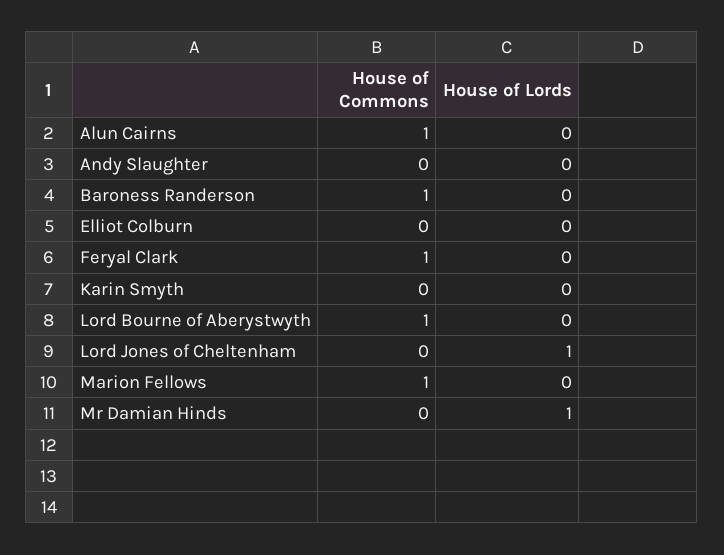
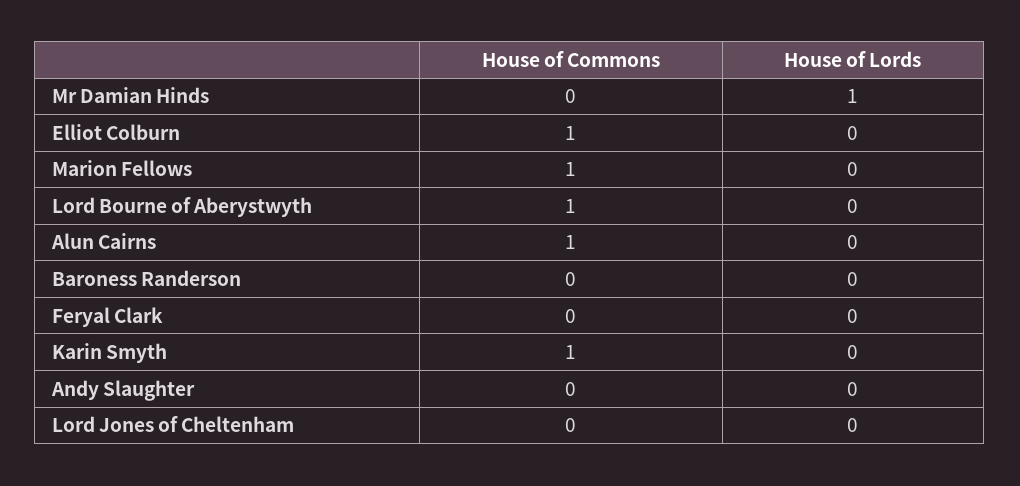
House of Commons, Baroness Randerson: 1 -> 0
House of Commons, Elliot Colburn: 0 -> 1
House of Commons, Feryal Clark: 1 -> 0
House of Commons, Karin Smyth: 0 -> 1
House of Lords, Lord Jones of Cheltenham: 1 -> 0

